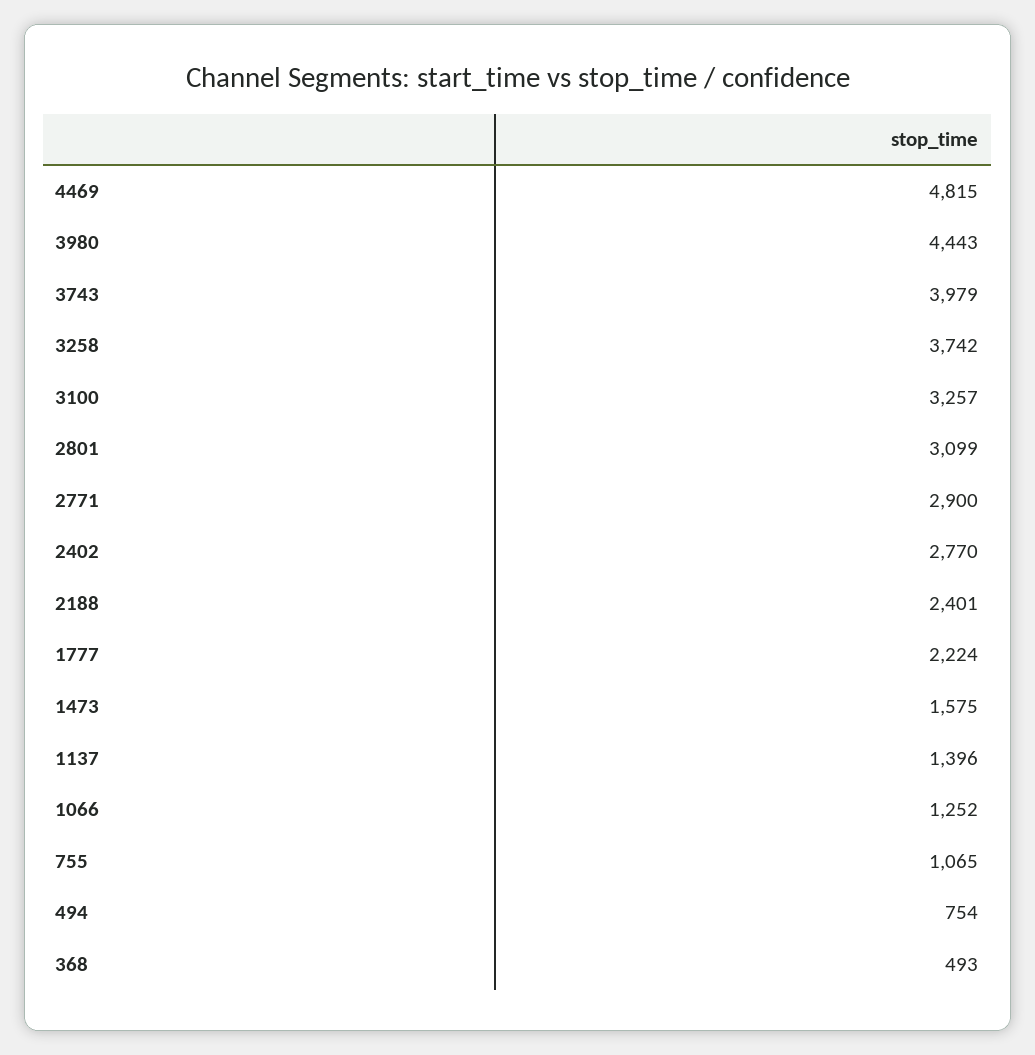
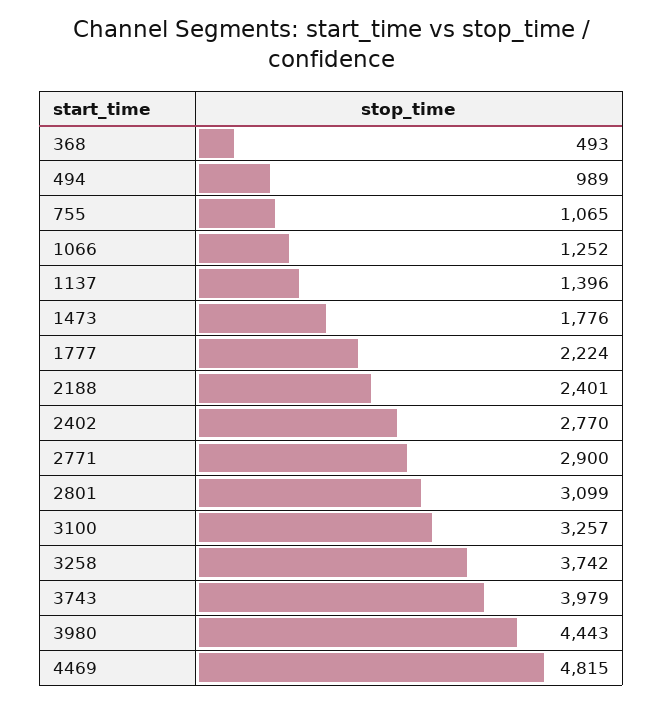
1473: 1575 -> 1776
494: 754 -> 989

